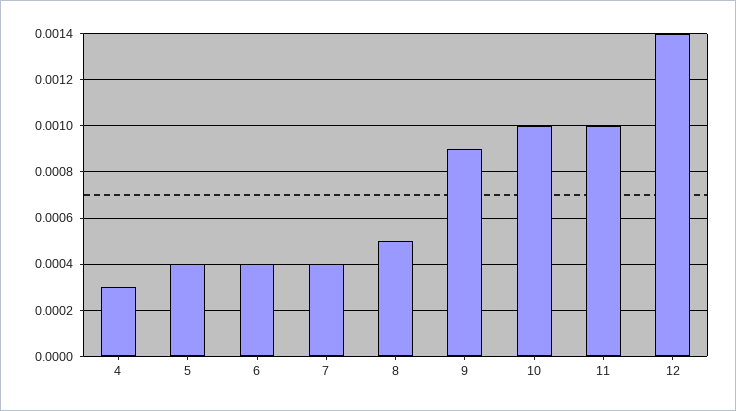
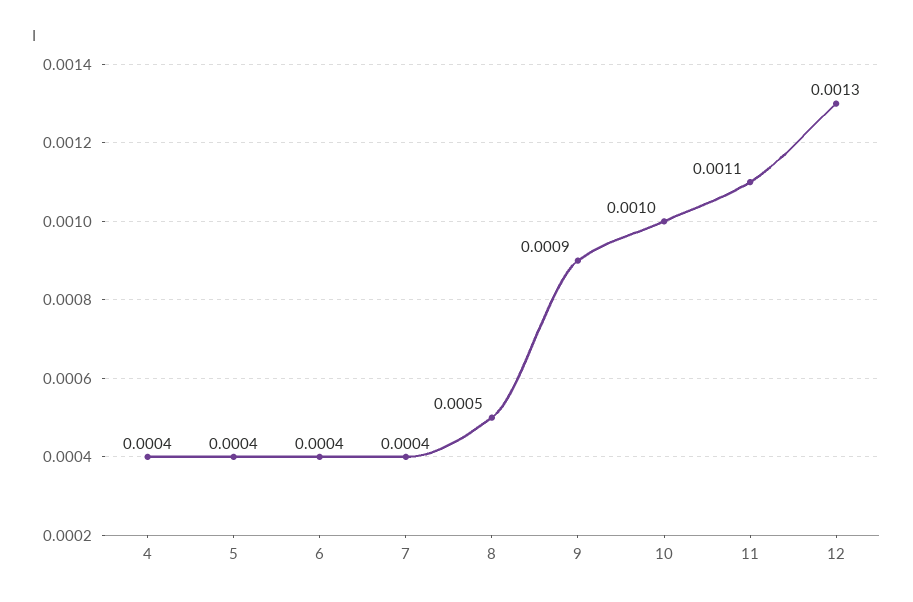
4: 0.0003 -> 0.0004
11: 0.001 -> 0.0011
12: 0.0014 -> 0.0013

